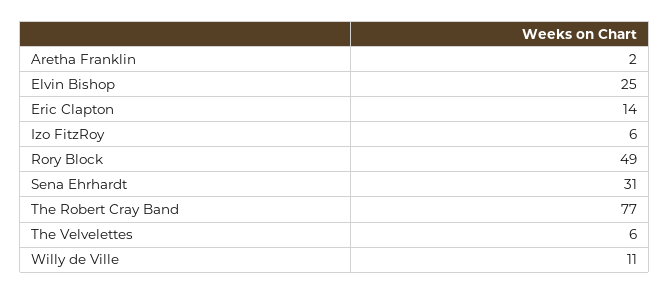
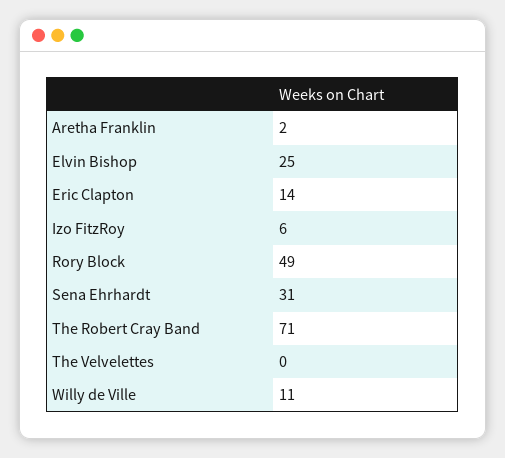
The Robert Cray Band: 77 -> 71
The Velvelettes: 6 -> 0

